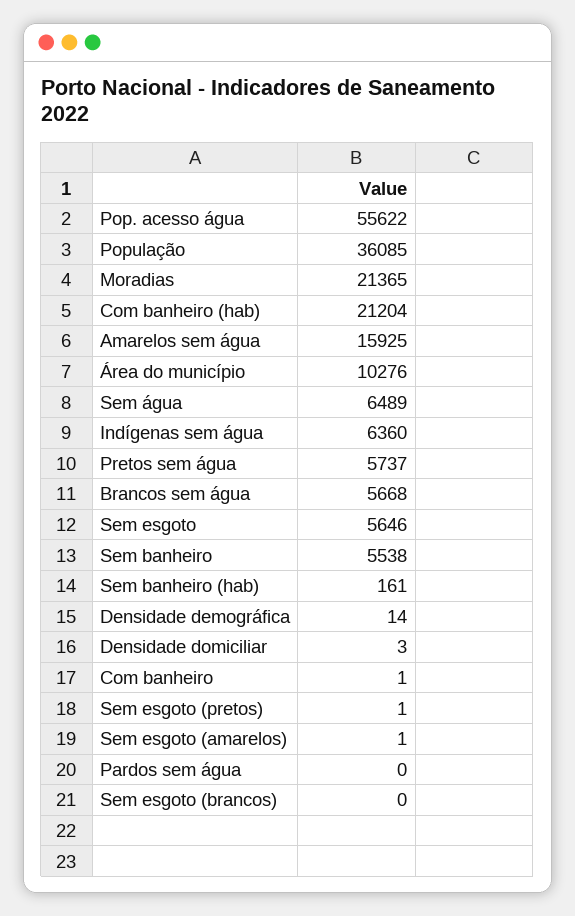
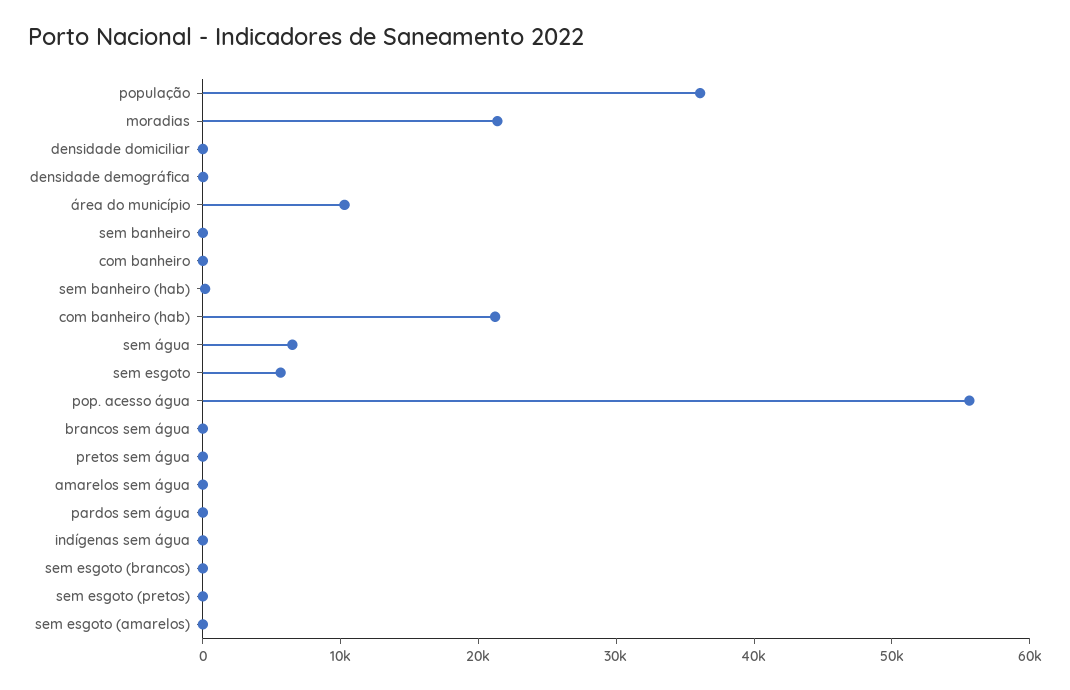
Amarelos sem água: 15925 -> 0
Indígenas sem água: 6360 -> 0
Pretos sem água: 5737 -> 0
Brancos sem água: 5668 -> 0
Sem banheiro: 5538 -> 0

